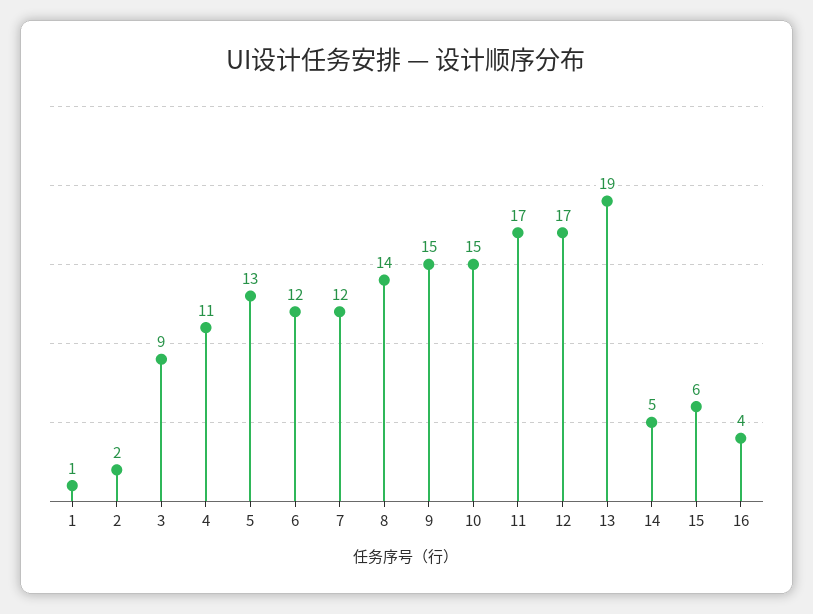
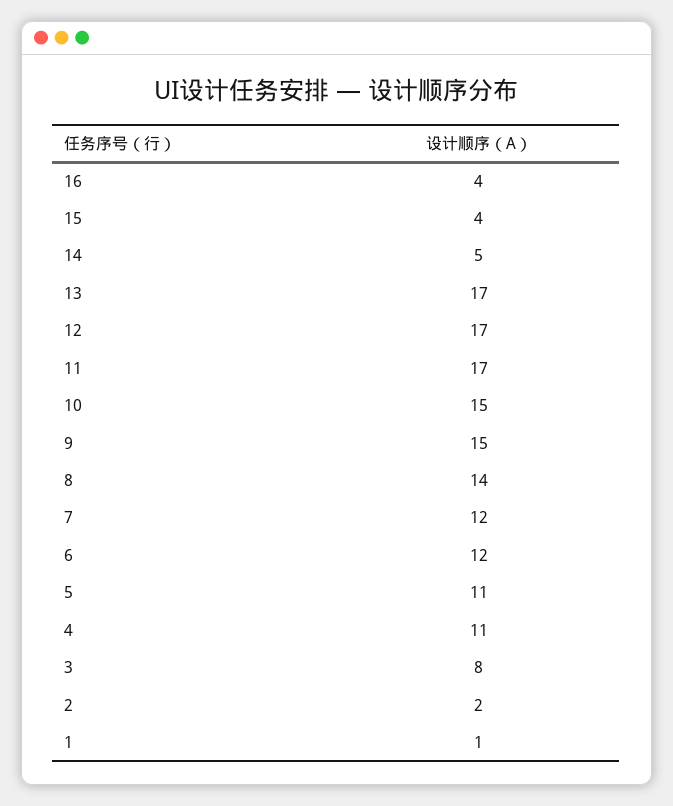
3: 9 -> 8
5: 13 -> 11
13: 19 -> 17
15: 6 -> 4

